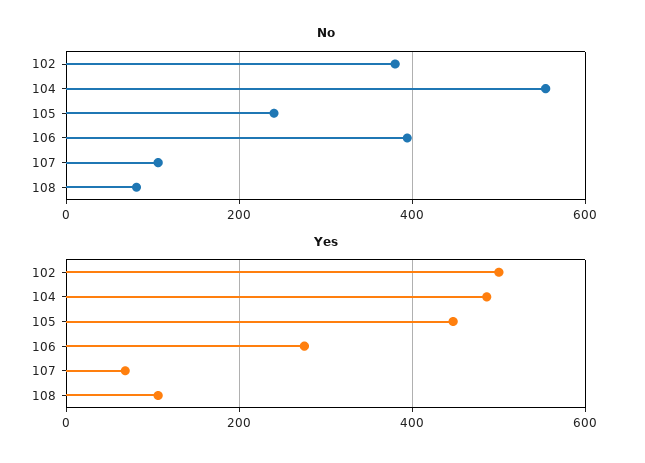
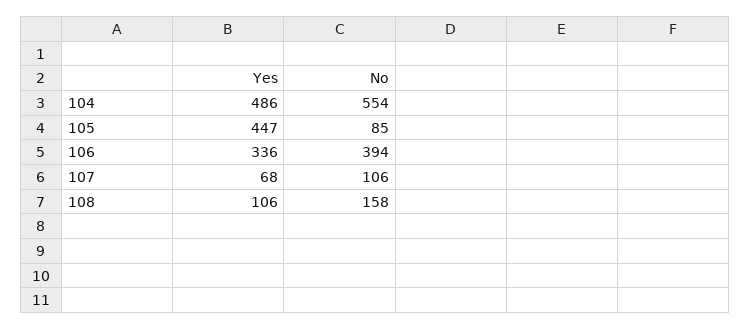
No, 102: 380 -> none
No, 105: 240 -> 85
No, 108: 80 -> 158
Yes, 102: 500 -> none
Yes, 106: 280 -> 336

